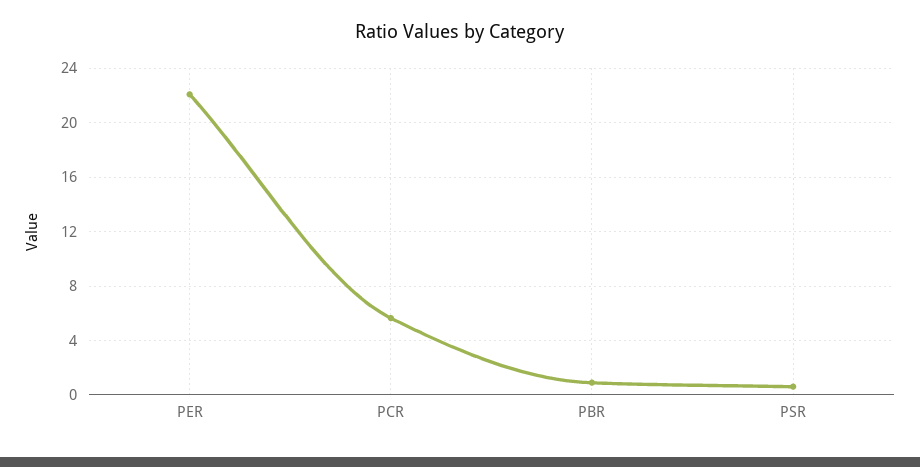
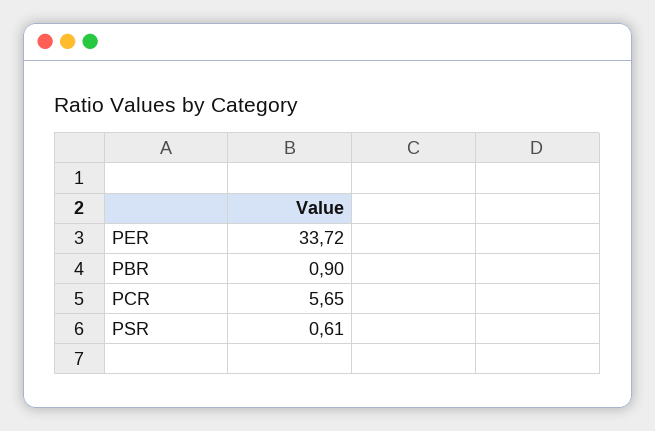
PER: 22 -> 33.72

